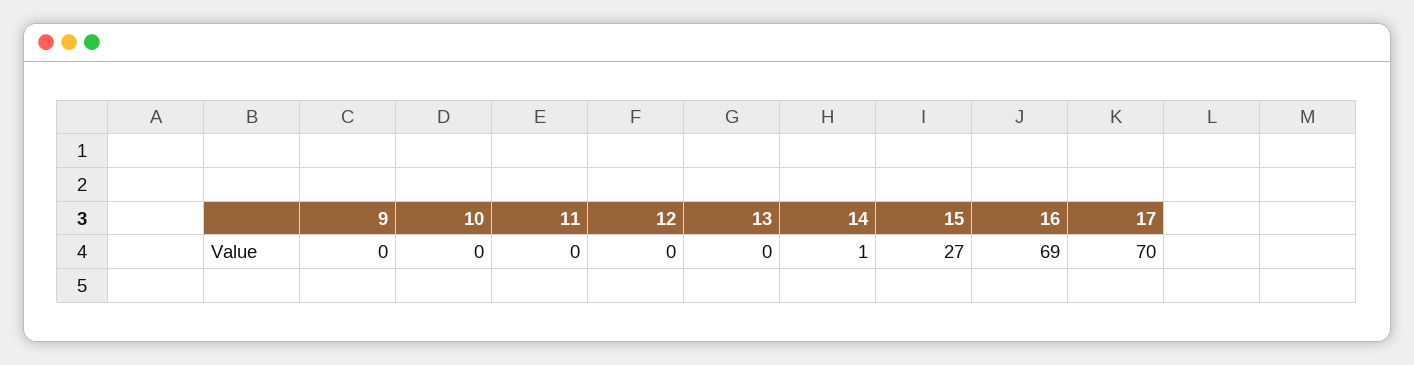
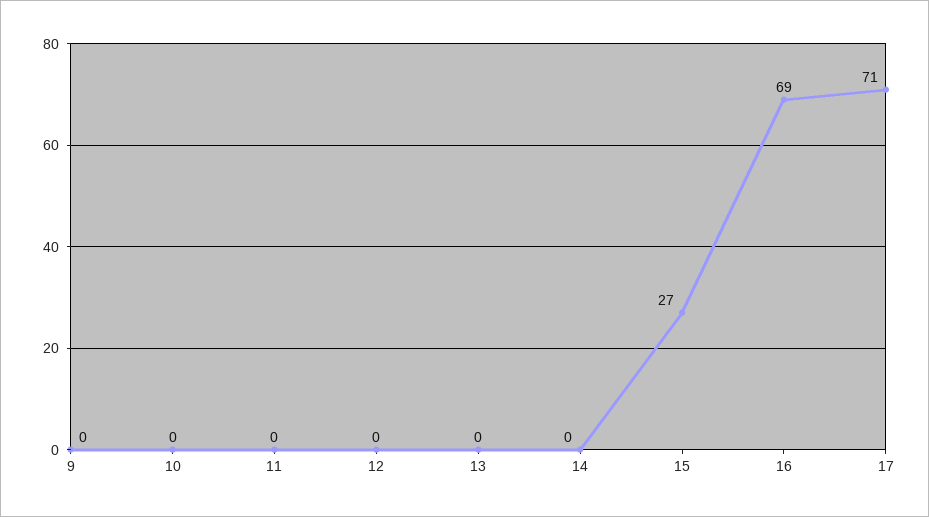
14: 1 -> 0
17: 70 -> 71

